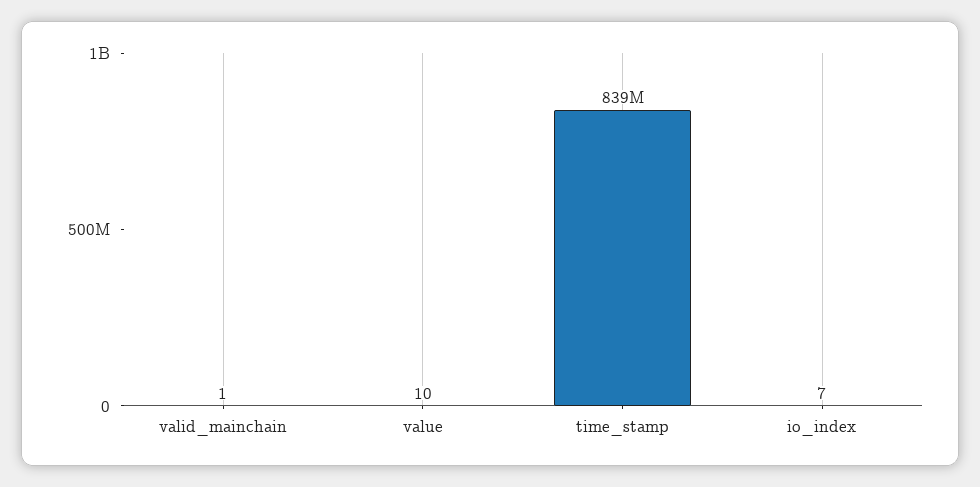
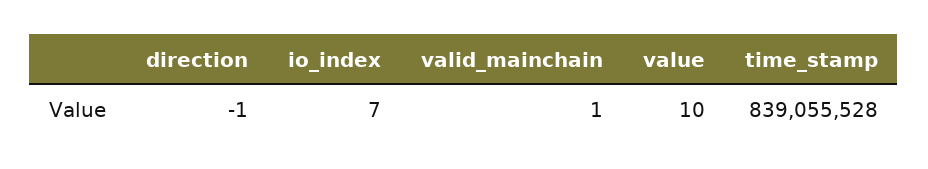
direction: none -> -1

